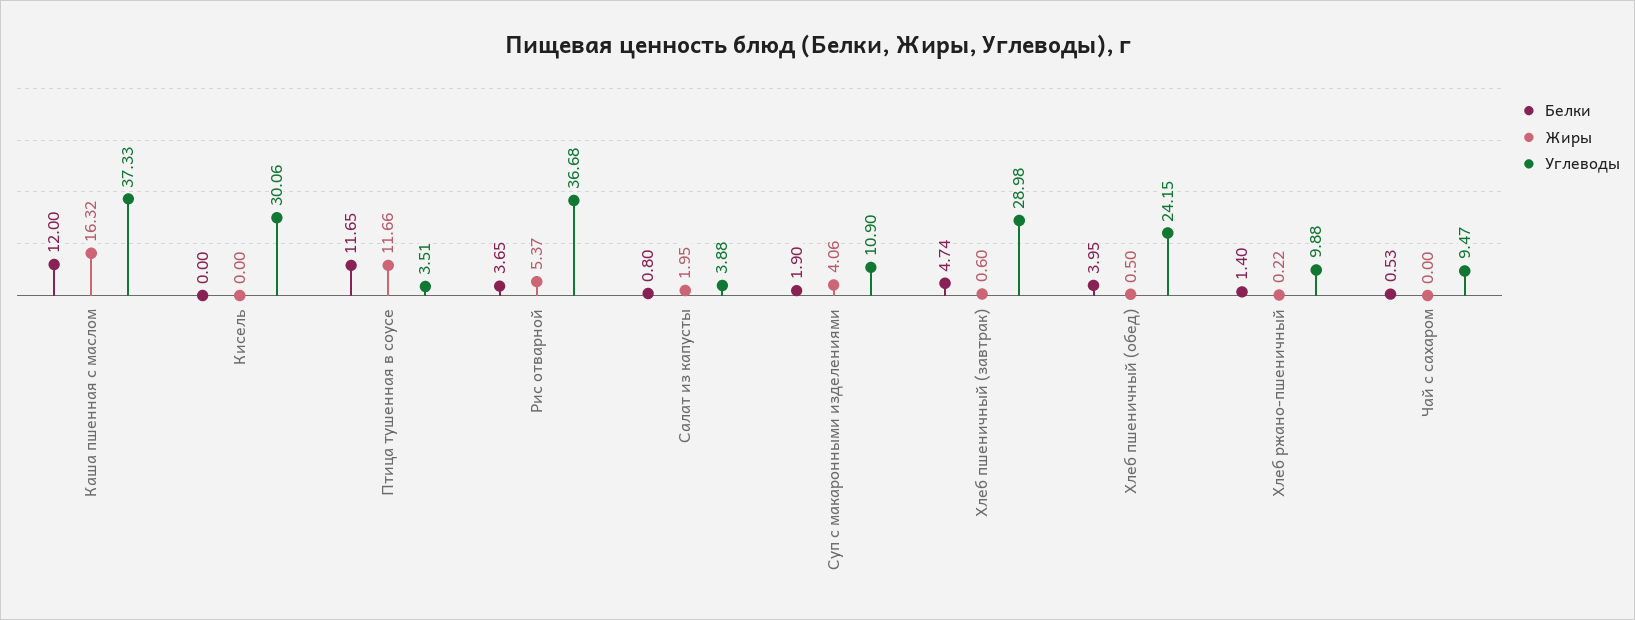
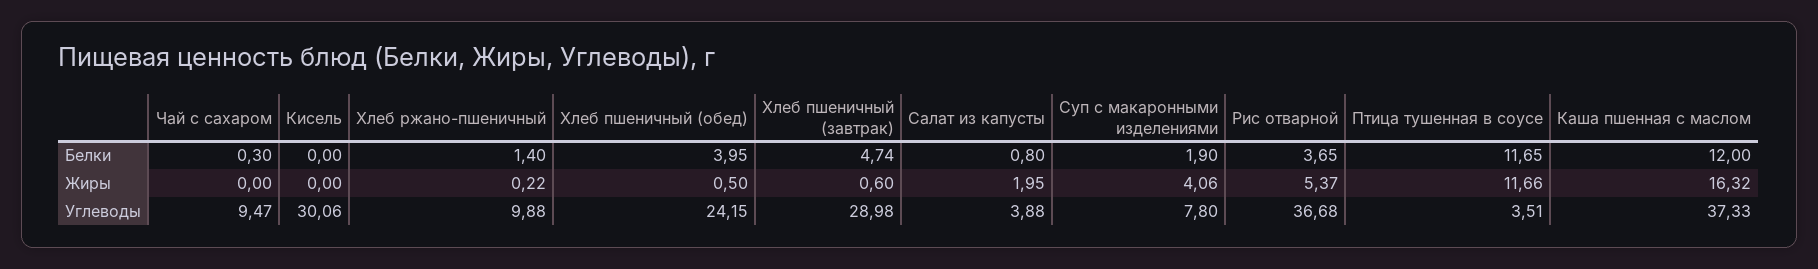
Углеводы, Суп с макаронными изделениями: 10.9 -> 7.8
Белки, Чай с сахаром: 0.53 -> 0.3

